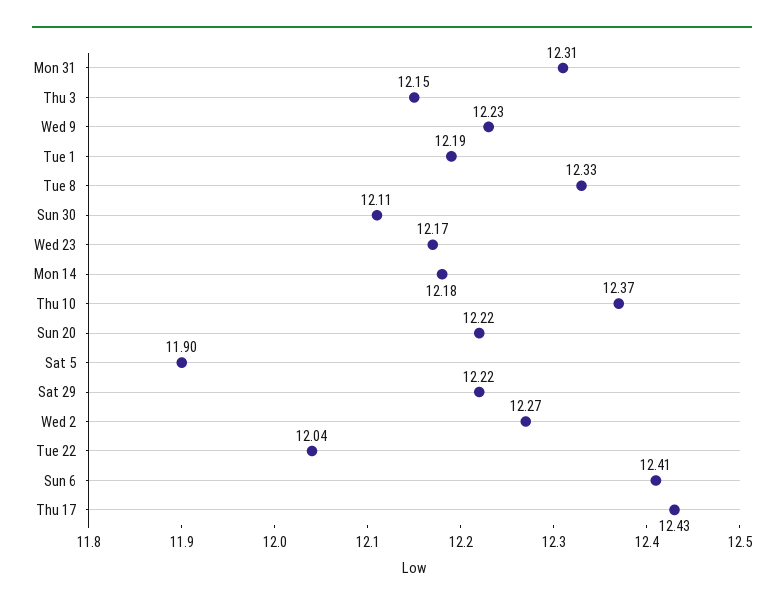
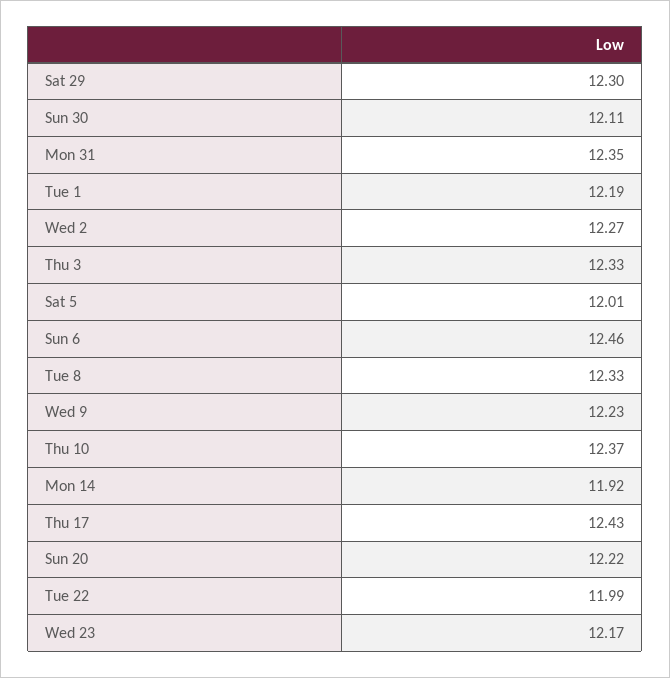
Mon 31: 12.31 -> 12.35
Thu 3: 12.15 -> 12.33
Mon 14: 12.18 -> 11.92
Sat 5: 11.9 -> 12.01
Sat 29: 12.22 -> 12.3
Tue 22: 12.04 -> 11.99
Sun 6: 12.41 -> 12.46

